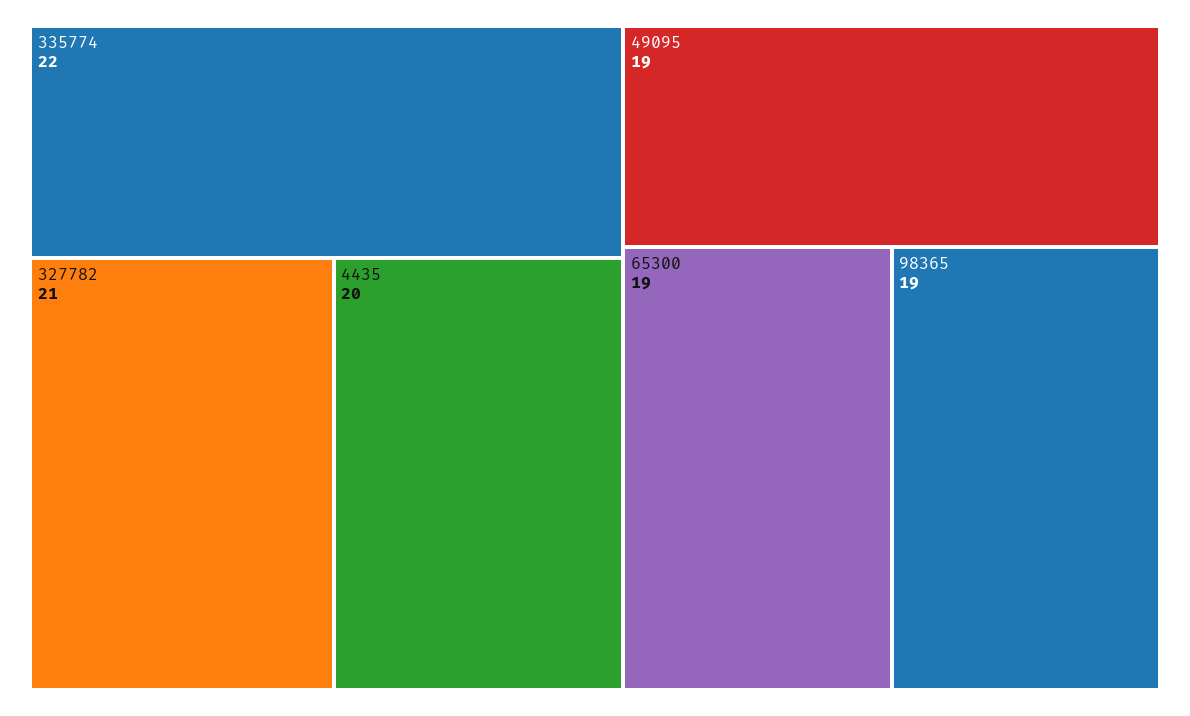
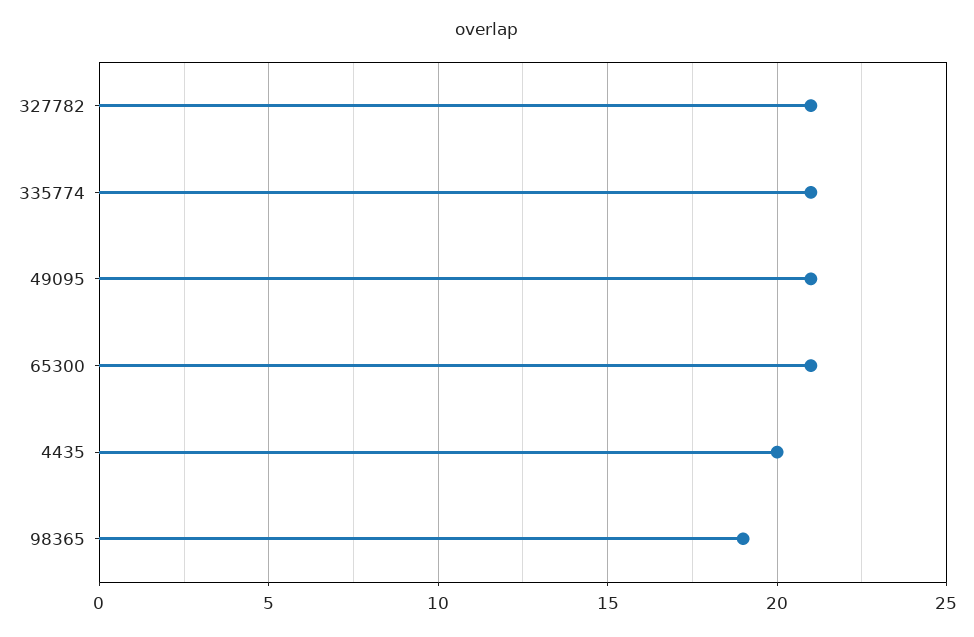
335774: 22 -> 21
49095: 19 -> 21
65300: 19 -> 21

